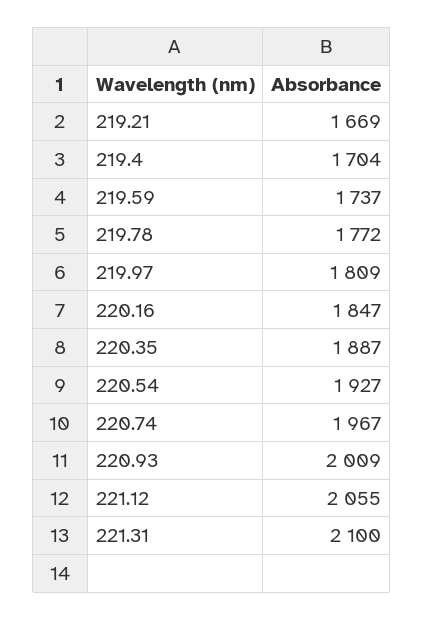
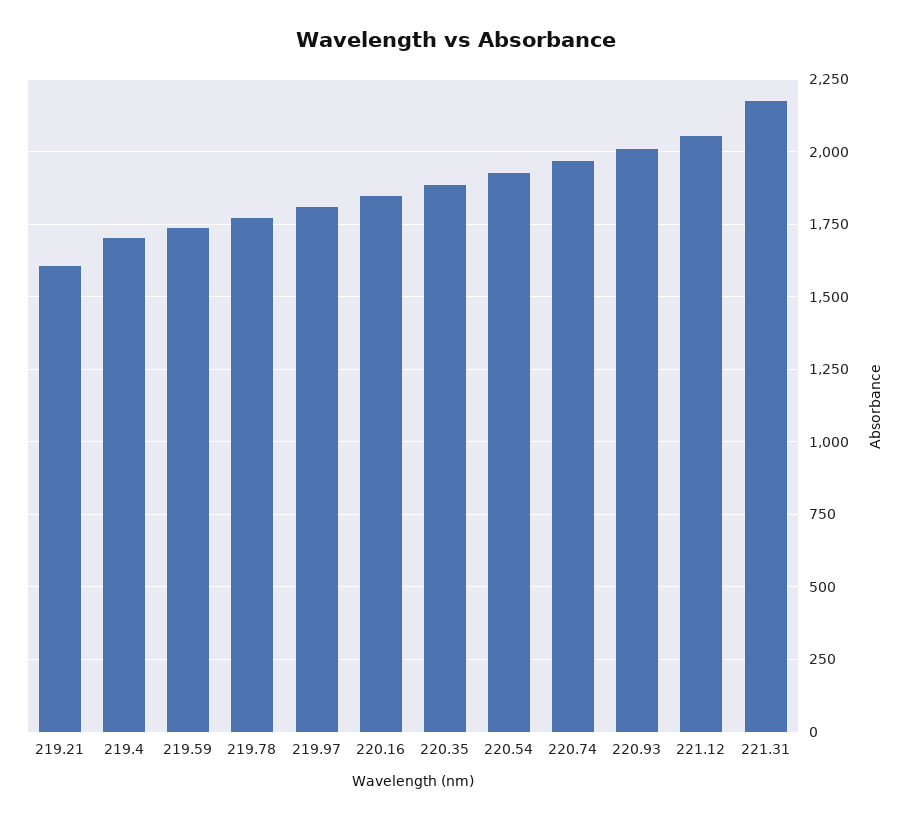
219.21: 1669 -> 1600
221.31: 2100 -> 2175

